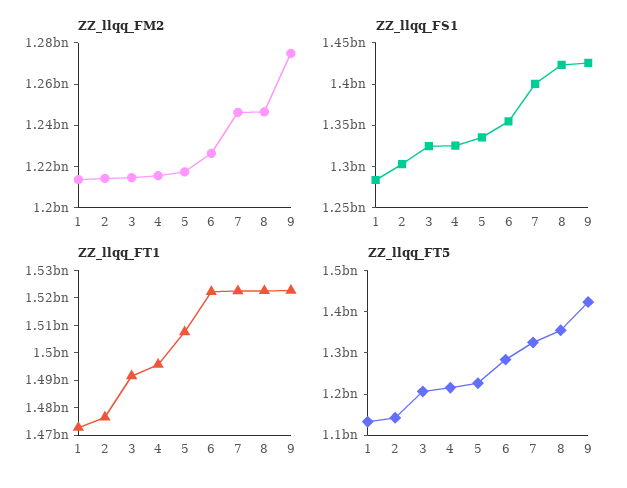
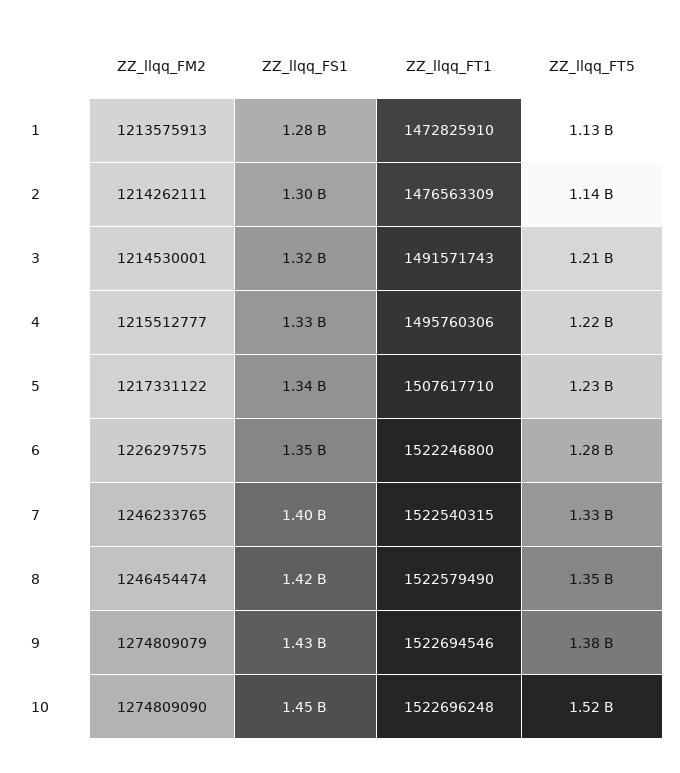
ZZ_llqq_FT5, 9: 1420000000 -> 1380000000
ZZ_llqq_FM2, 10: none -> 1274809090
ZZ_llqq_FS1, 10: none -> 1450000000
ZZ_llqq_FT1, 10: none -> 1522696248
ZZ_llqq_FT5, 10: none -> 1520000000

